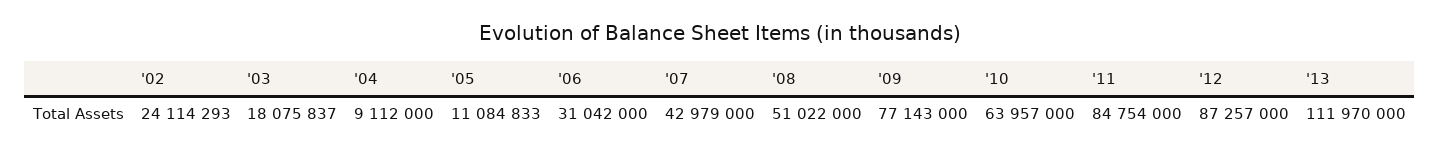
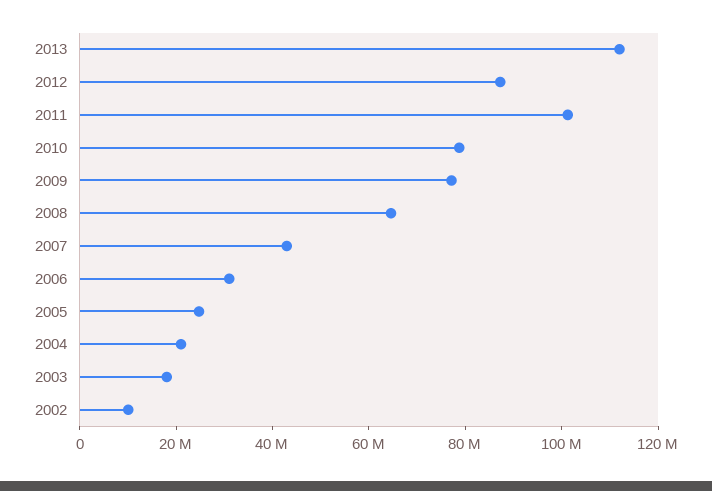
'02: 24114293 -> 10000000
'04: 9112000 -> 20000000
'05: 11084833 -> 25000000
'08: 51022000 -> 65000000
'10: 63957000 -> 80000000
'11: 84754000 -> 100000000

